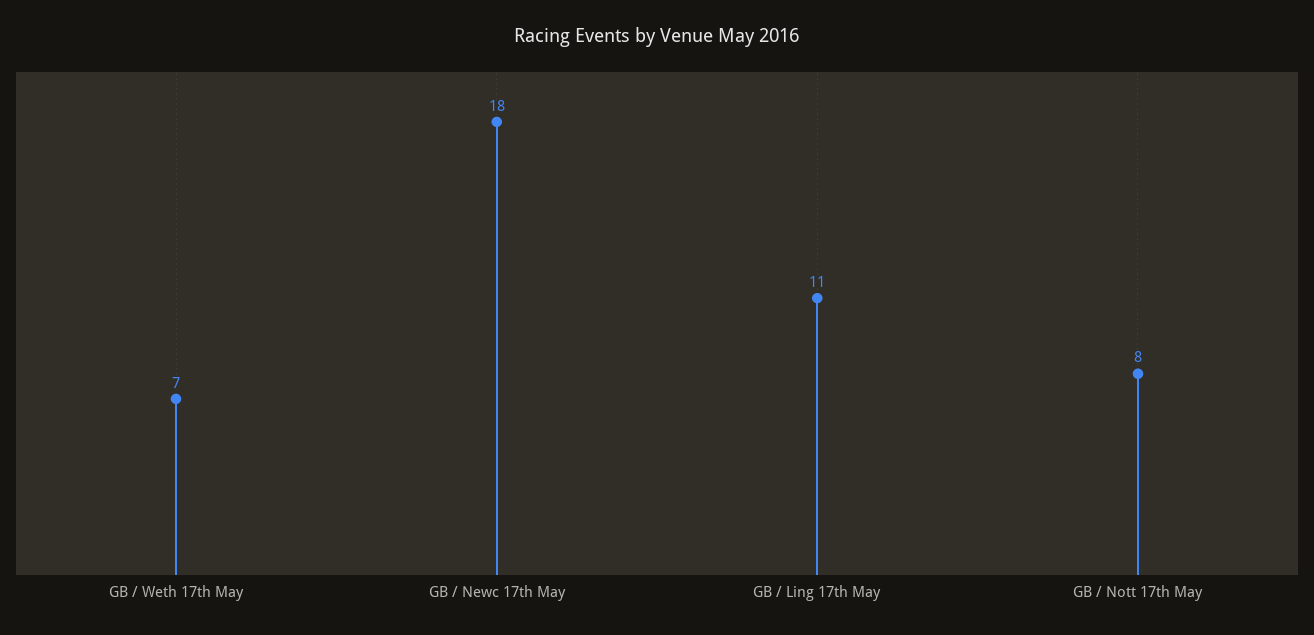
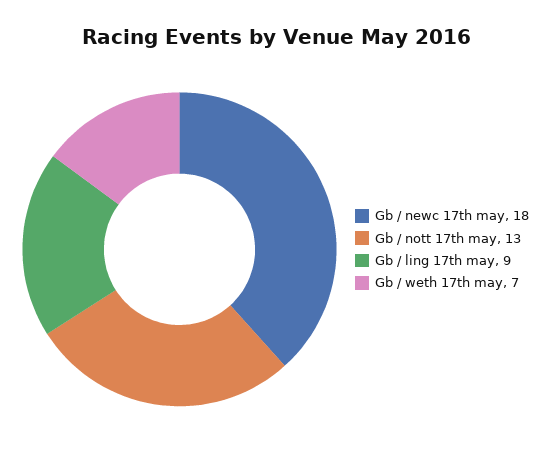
GB / Ling 17th May: 11 -> 9
GB / Nott 17th May: 8 -> 13

